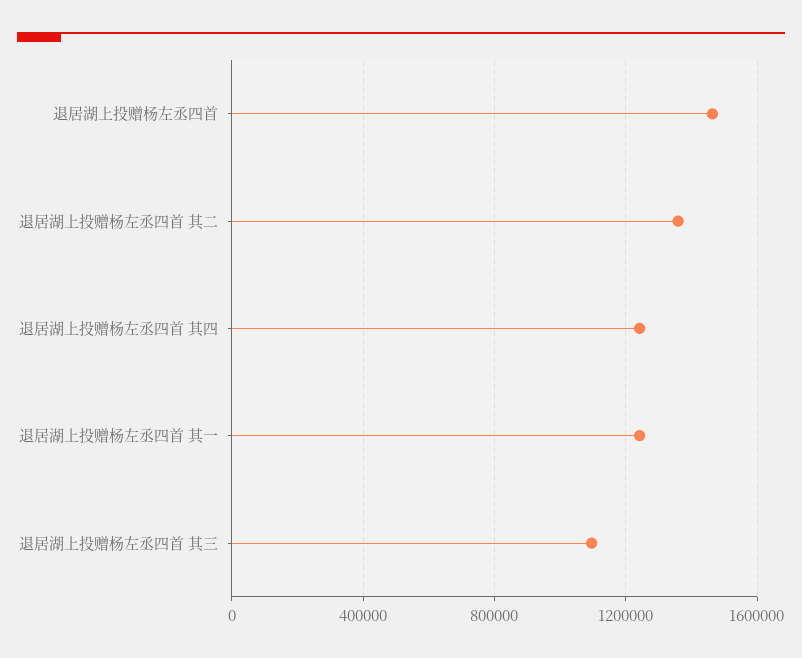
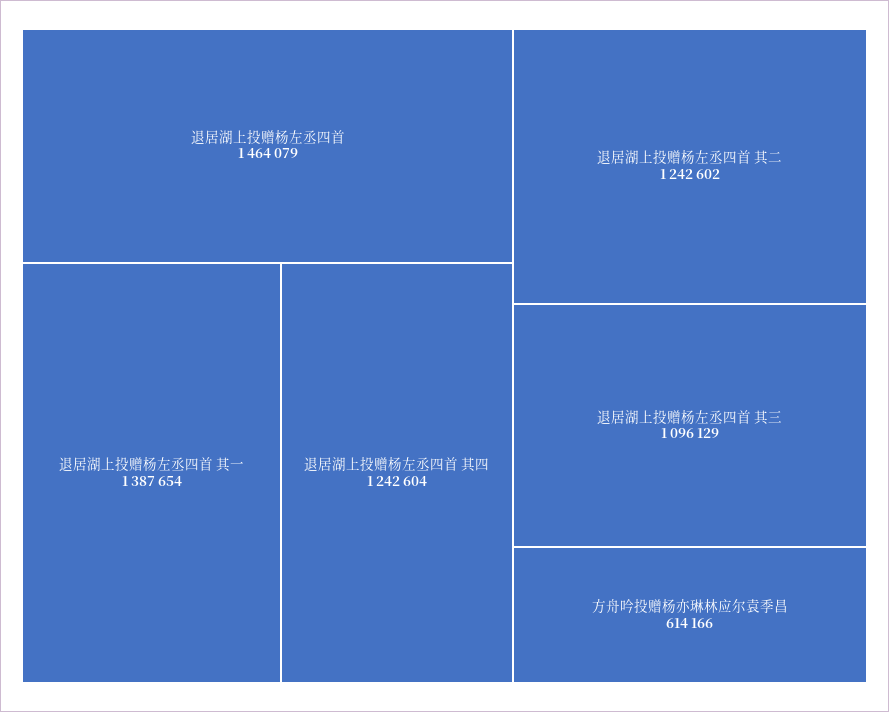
退居湖上投赠杨左丞四首 其二: 1350000 -> 1242602
退居湖上投赠杨左丞四首 其一: 1250000 -> 1387654
方舟吟投赠杨亦琳林应尔袁季昌: none -> 614166

